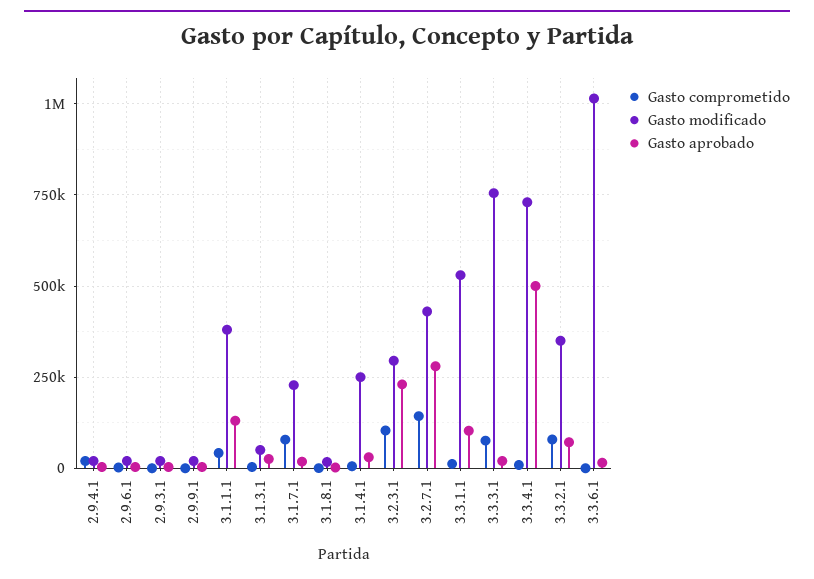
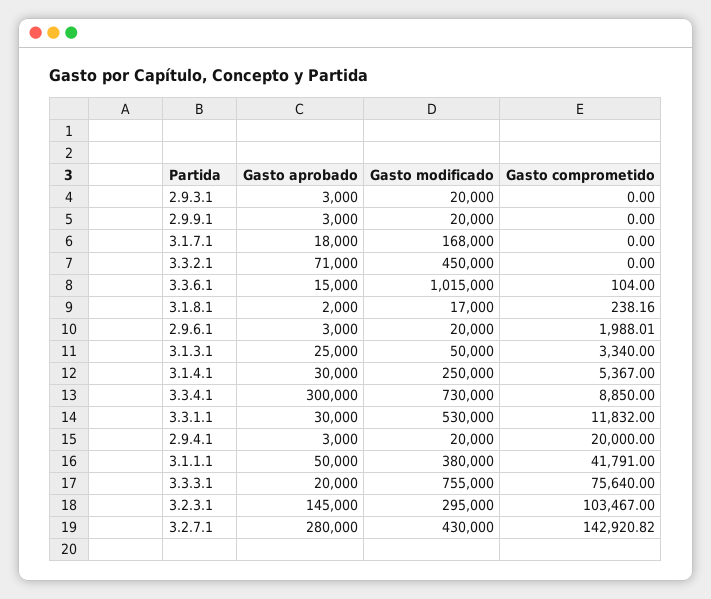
Gasto aprobado, 3.1.1.1: 125000 -> 50000
Gasto comprometido, 3.1.7.1: 75000 -> 0
Gasto modificado, 3.1.7.1: 225000 -> 168000
Gasto aprobado, 3.2.3.1: 225000 -> 145000
Gasto aprobado, 3.3.1.1: 100000 -> 30000
Gasto aprobado, 3.3.4.1: 500000 -> 300000
Gasto comprometido, 3.3.2.1: 75000 -> 0
Gasto modificado, 3.3.2.1: 350000 -> 450000

